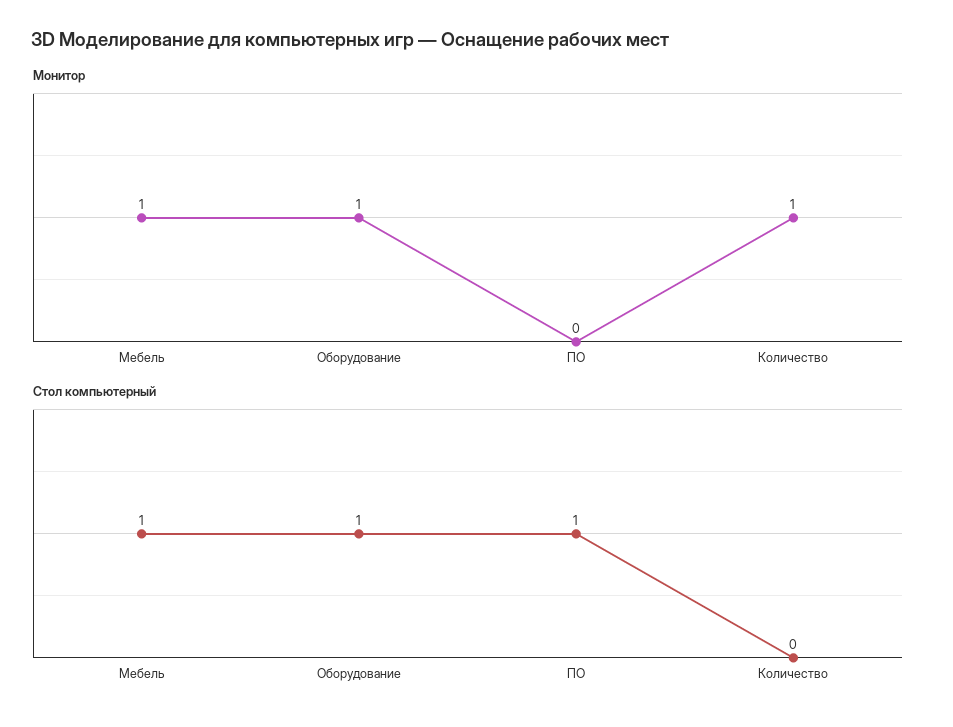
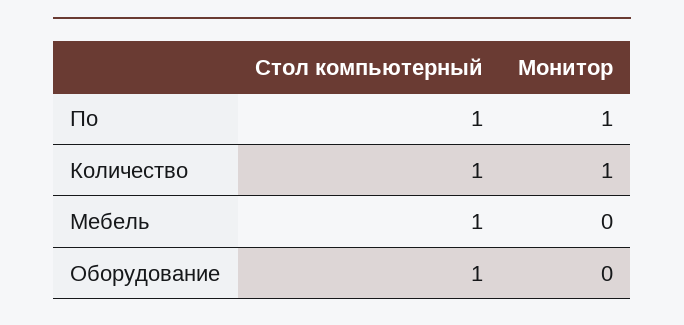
Монитор, Мебель: 1 -> 0
Монитор, Оборудование: 1 -> 0
Монитор, ПО: 0 -> 1
Стол компьютерный, Количество: 0 -> 1

